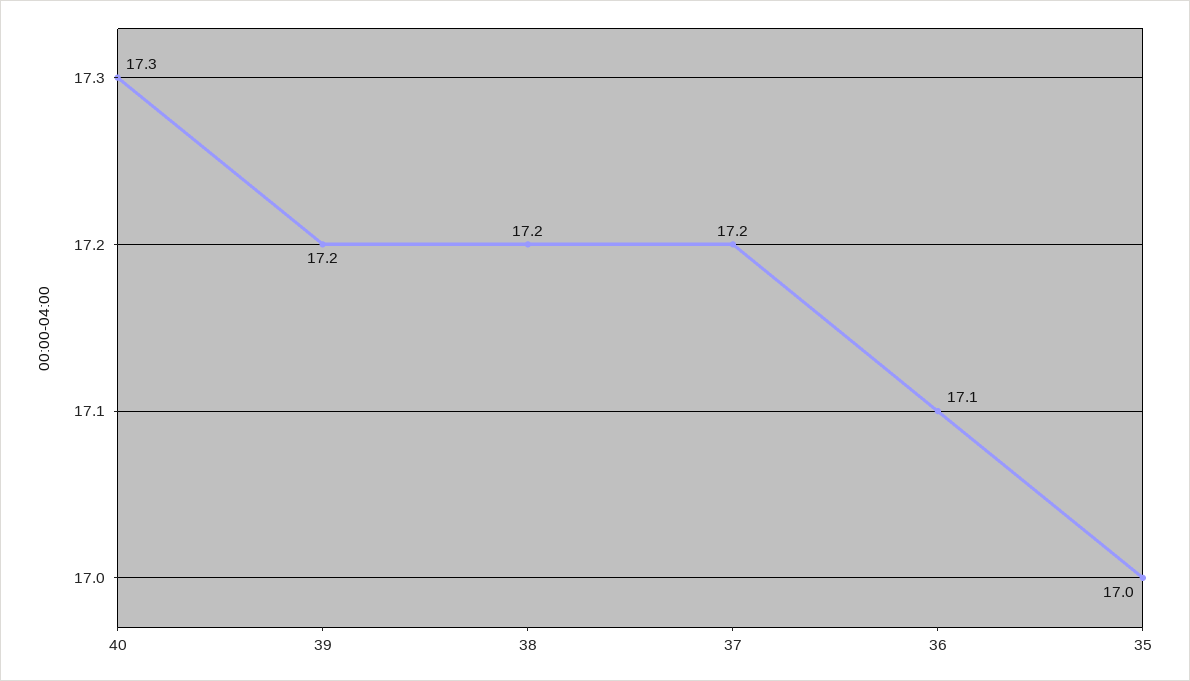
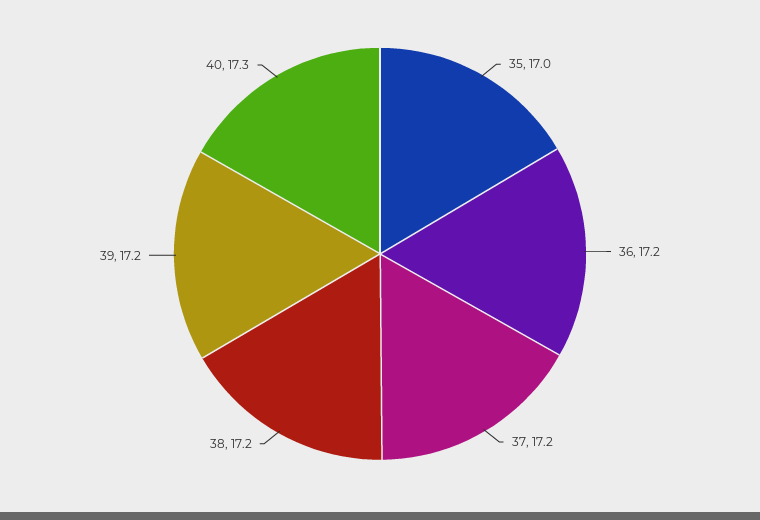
36: 17.1 -> 17.2

